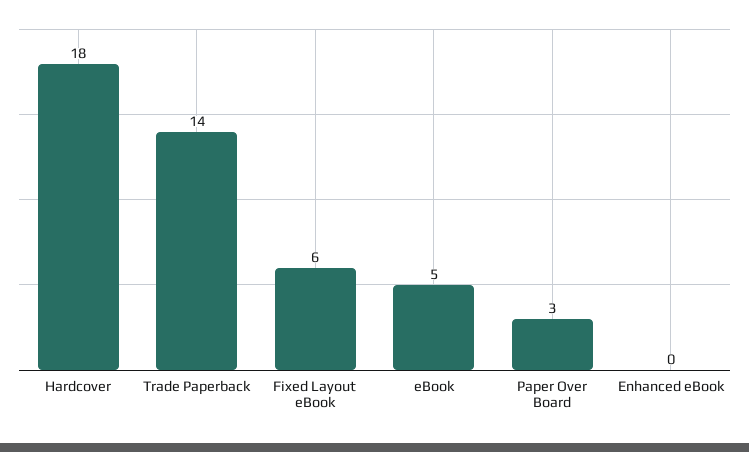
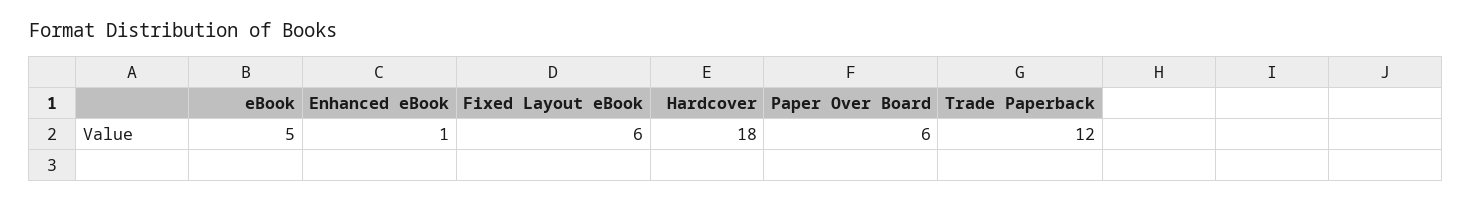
Trade Paperback: 14 -> 12
Paper Over Board: 3 -> 6
Enhanced eBook: 0 -> 1

